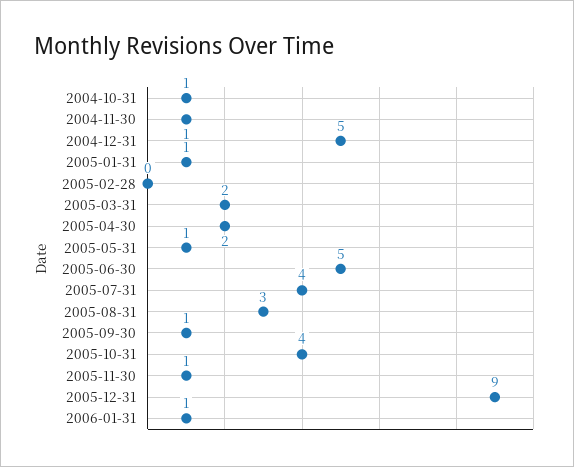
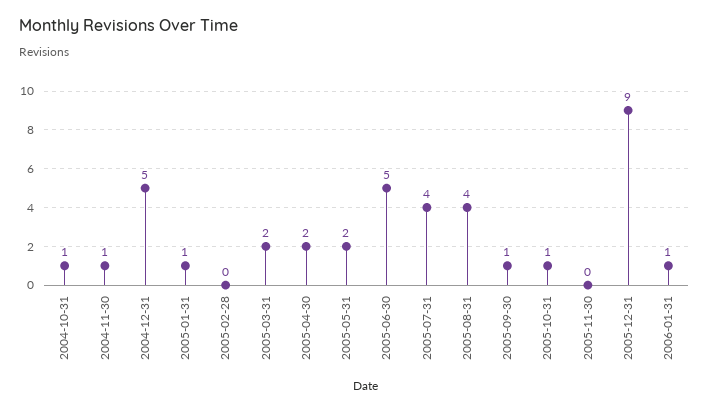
2005-05-31: 1 -> 2
2005-08-31: 3 -> 4
2005-10-31: 4 -> 1
2005-11-30: 1 -> 0

